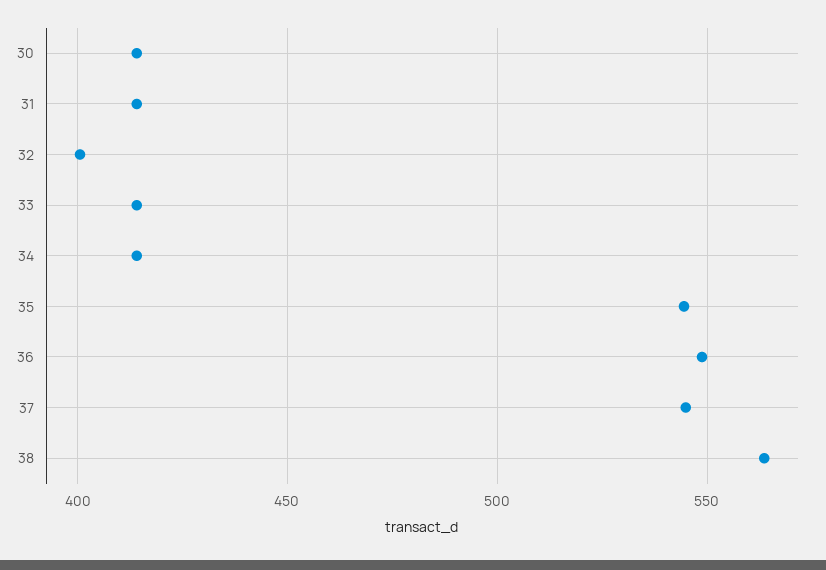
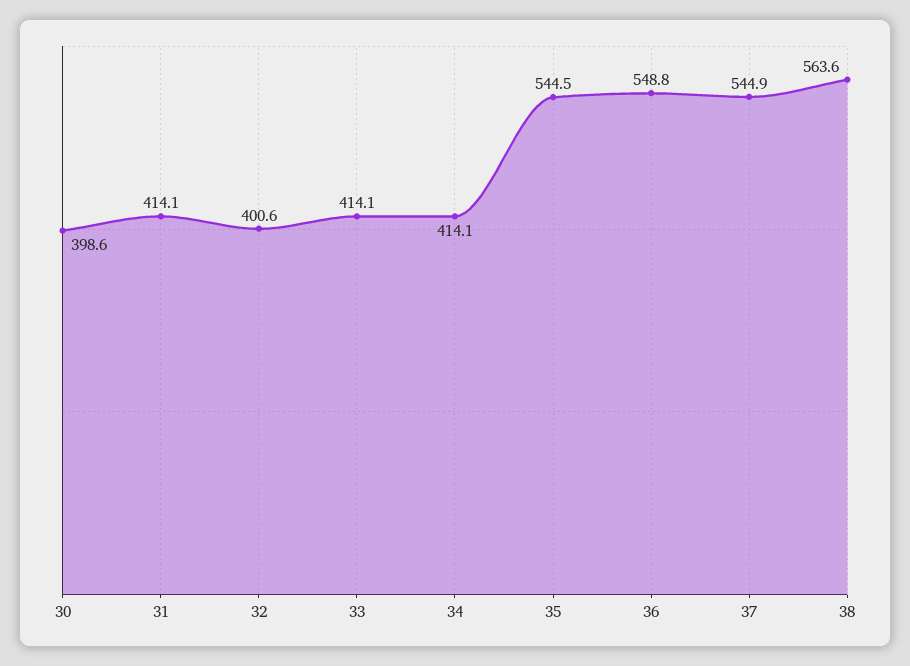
30: 415 -> 398.6

